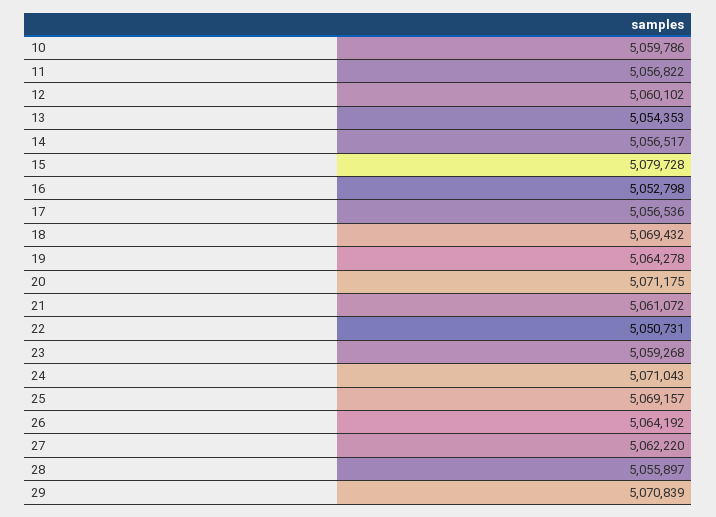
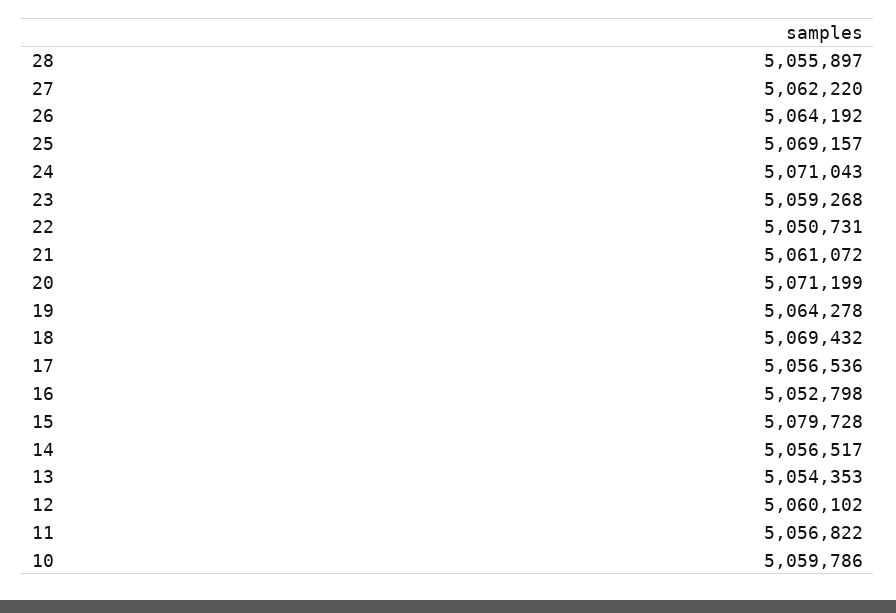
20: 5071175 -> 5071199
29: 5070839 -> none

